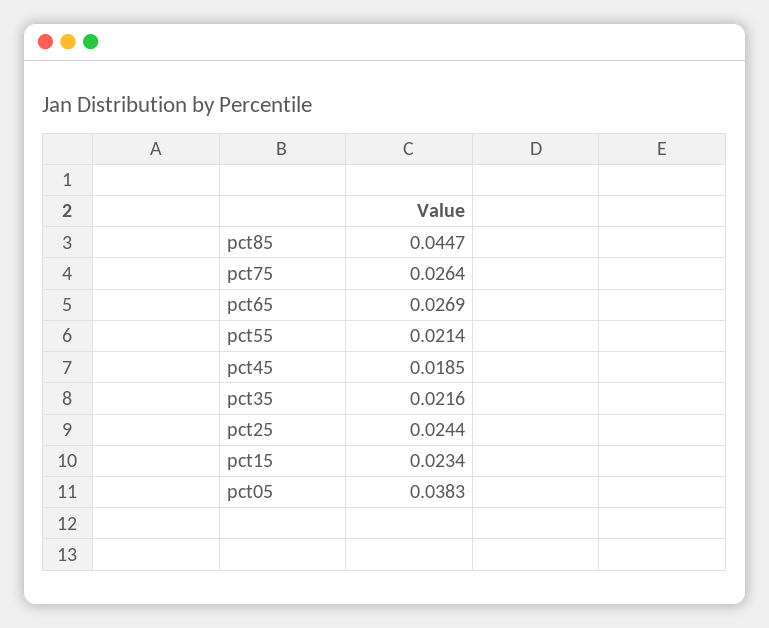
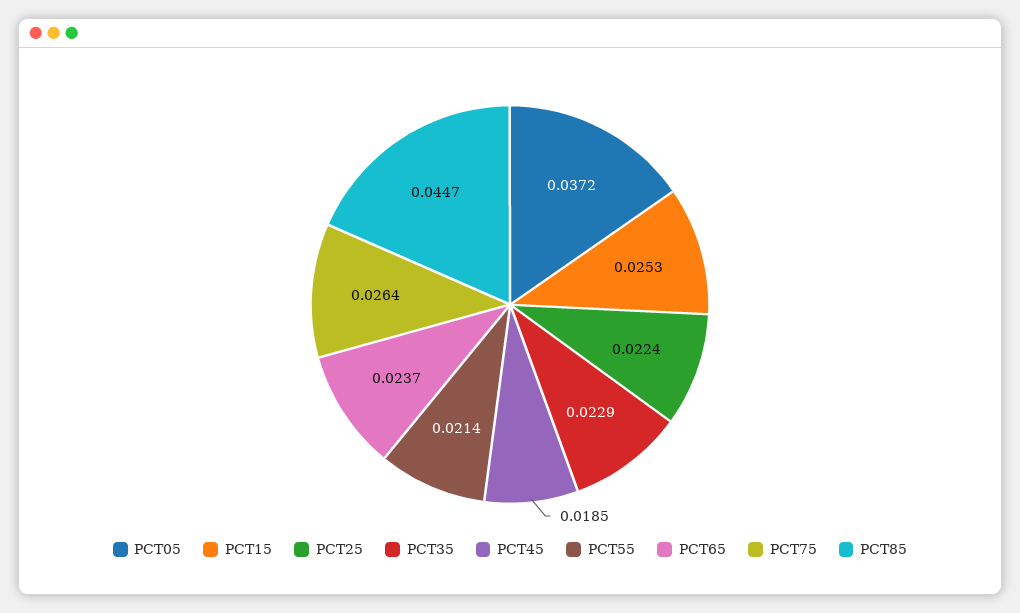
pct65: 0.0269 -> 0.0237
pct35: 0.0216 -> 0.0229
pct25: 0.0244 -> 0.0224
pct15: 0.0234 -> 0.0253
pct05: 0.0383 -> 0.0372

